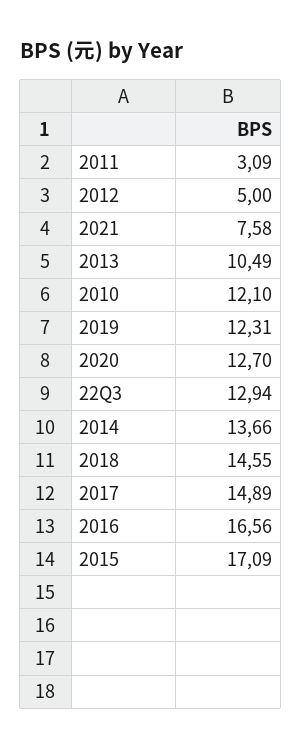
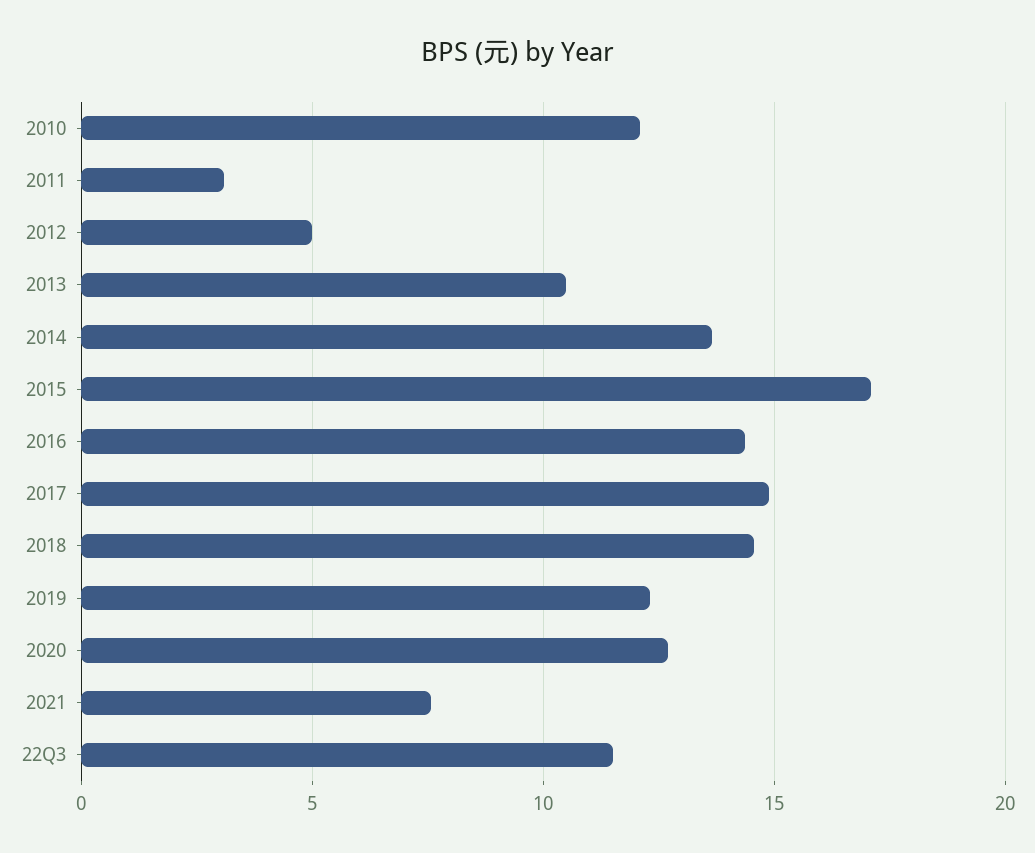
22Q3: 12.94 -> 11.5
2016: 16.56 -> 14.5

